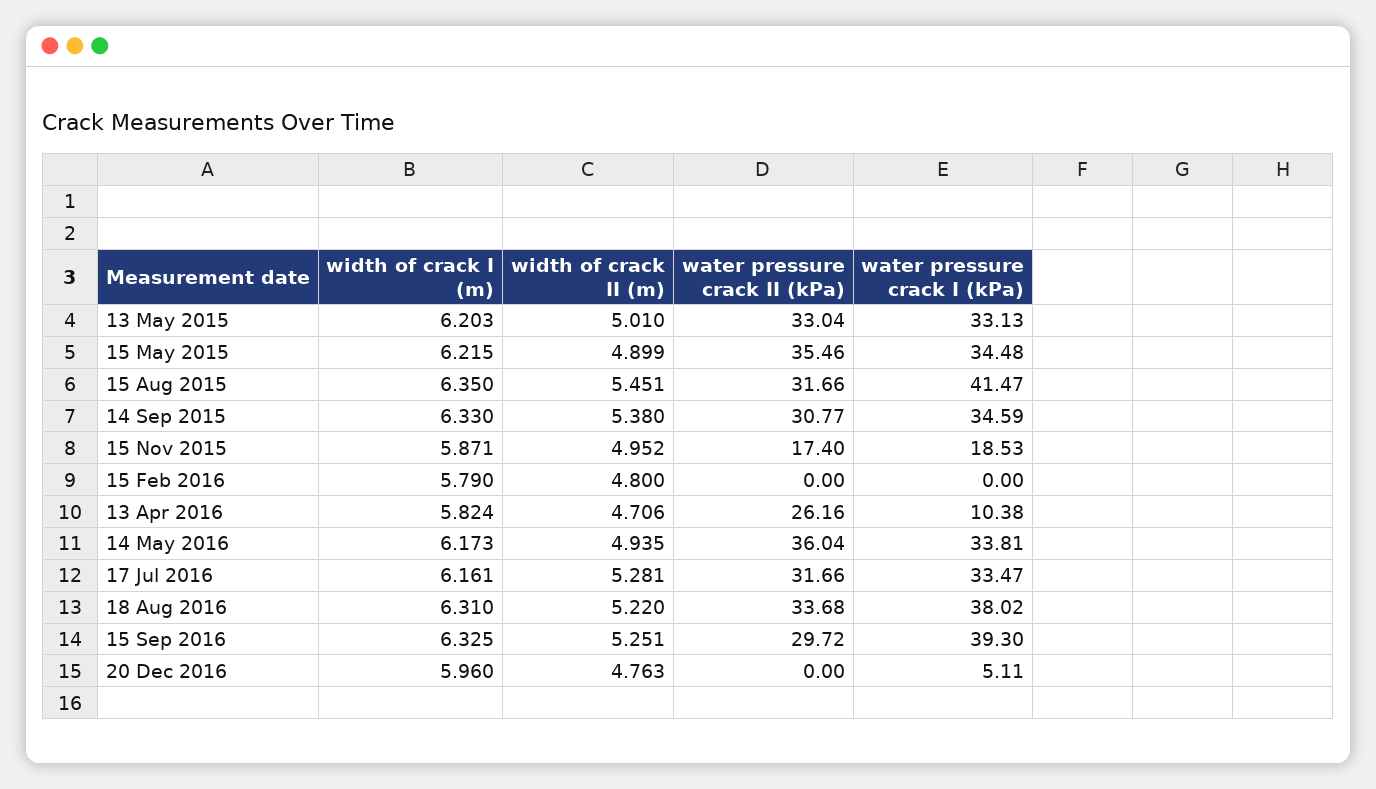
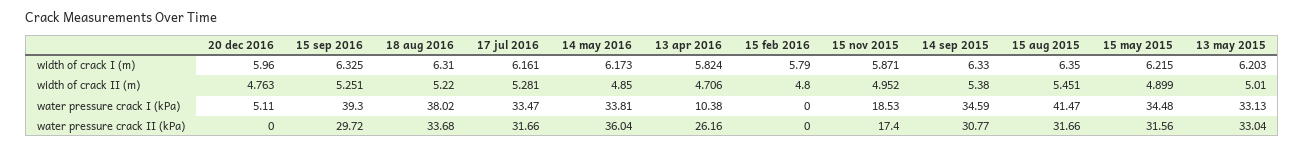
water pressure crack II (kPa), 15 May 2015: 35.46 -> 31.56
width of crack II (m), 14 May 2016: 4.935 -> 4.85

